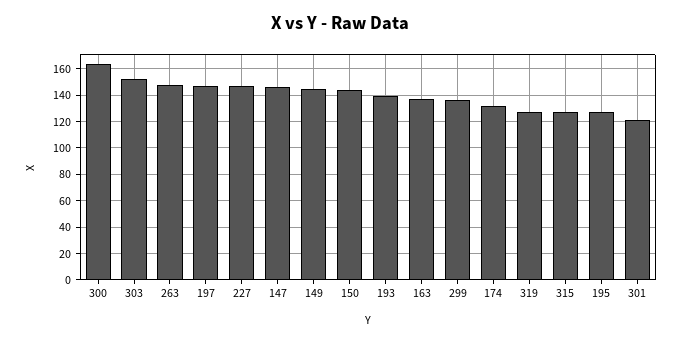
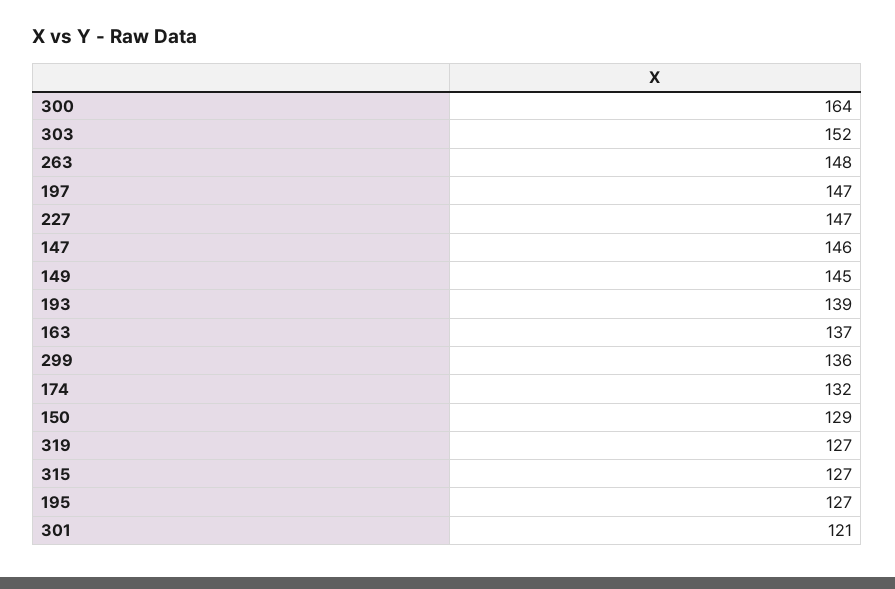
150: 145 -> 129

